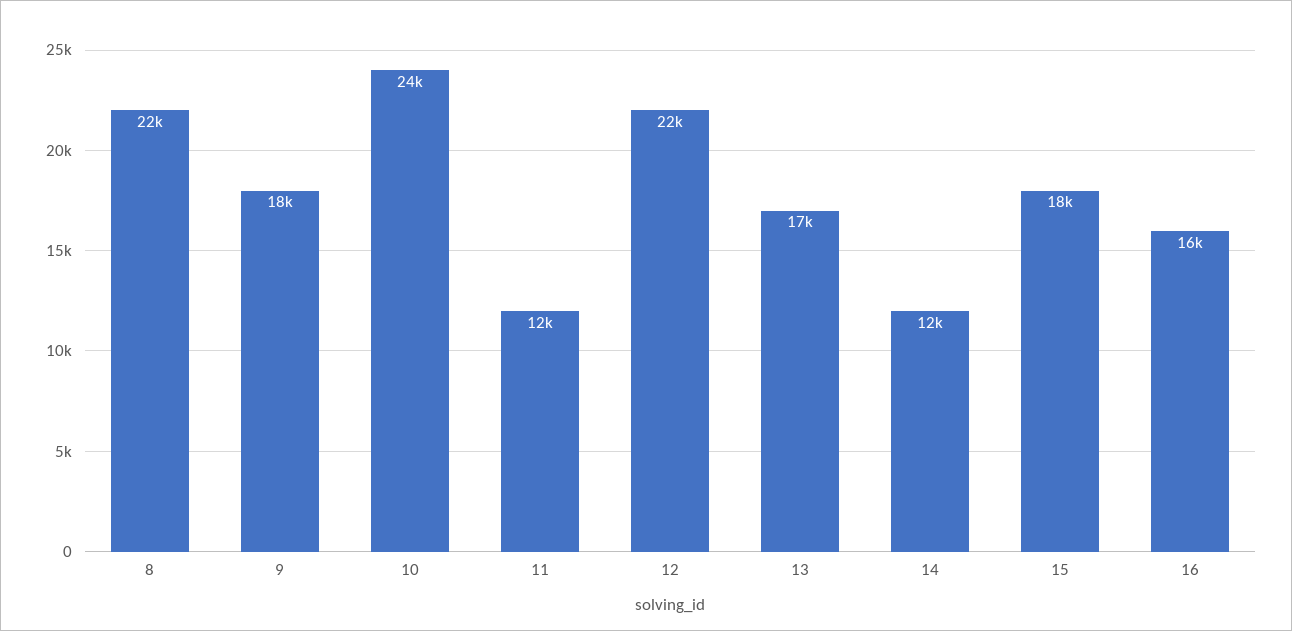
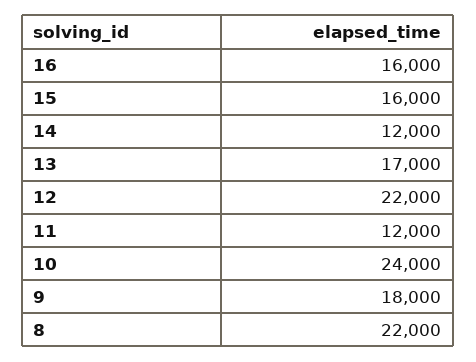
15: 18000 -> 16000

